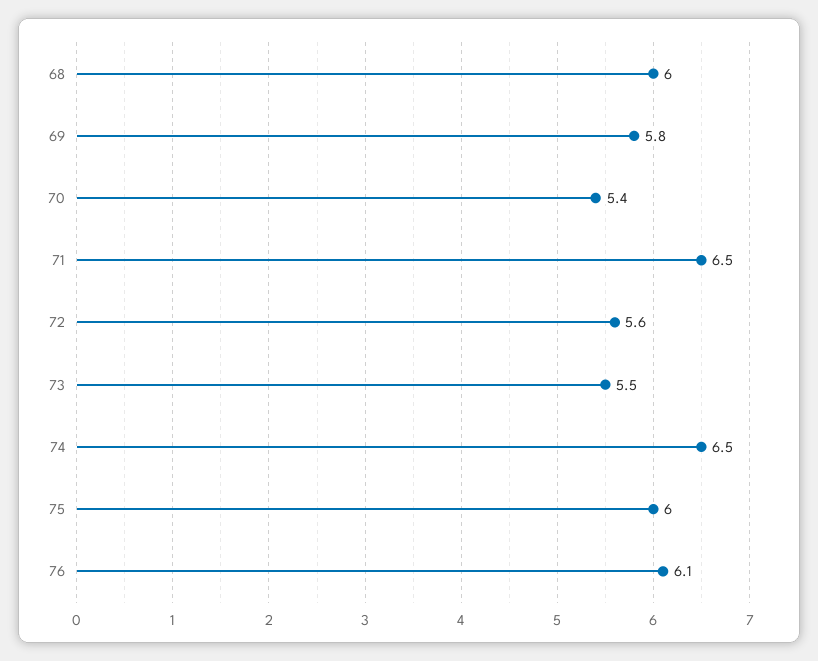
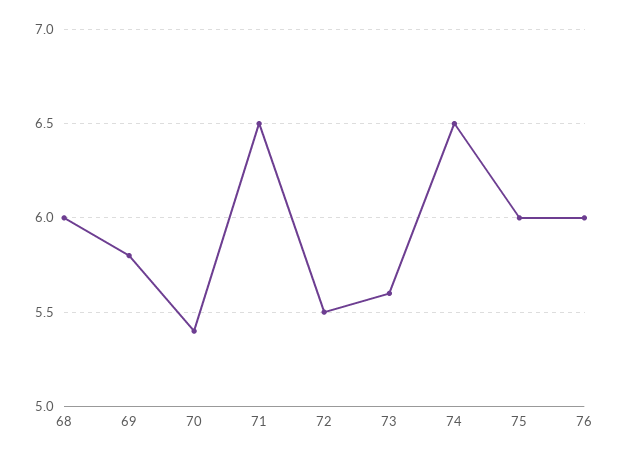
72: 5.6 -> 5.5
73: 5.5 -> 5.6
76: 6.1 -> 6

